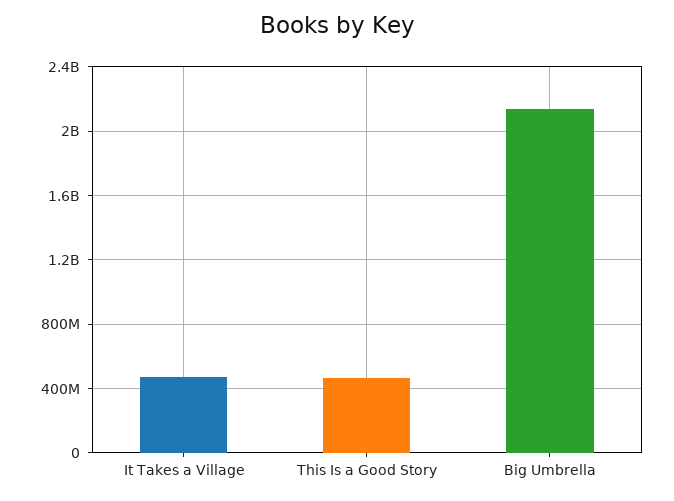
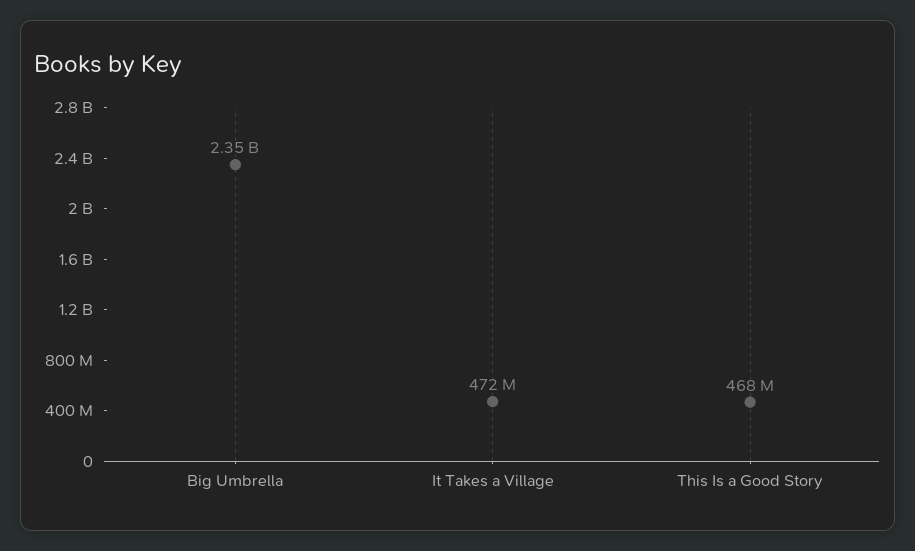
Big Umbrella: 2150000000 -> 2350000000

